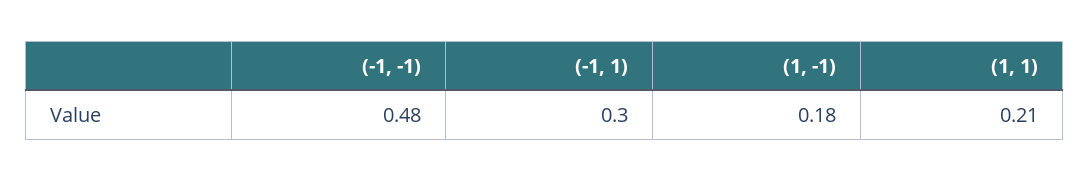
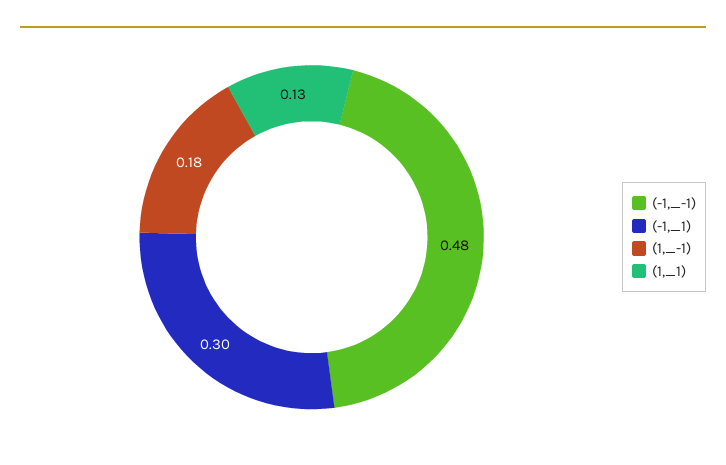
(1, 1): 0.21 -> 0.13

